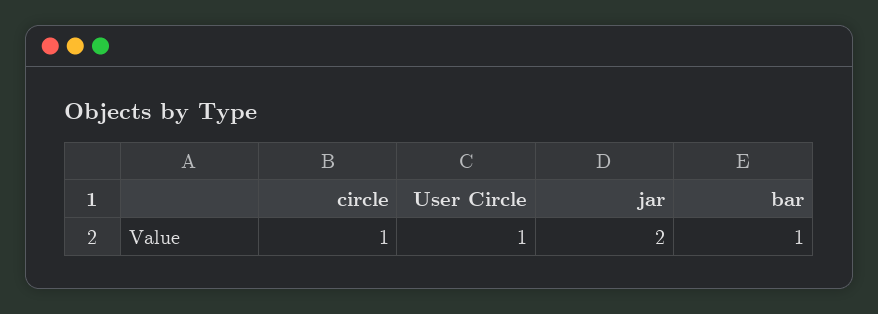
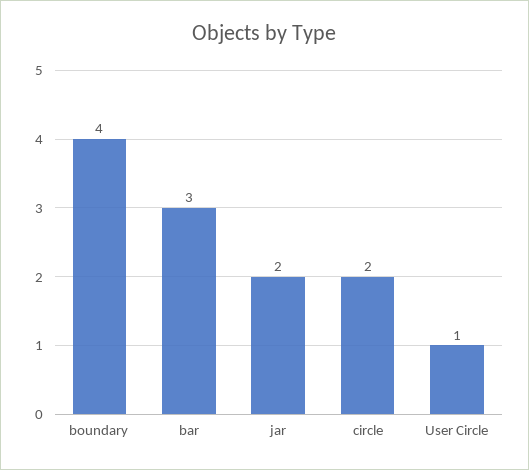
circle: 1 -> 2
bar: 1 -> 3
boundary: none -> 4

